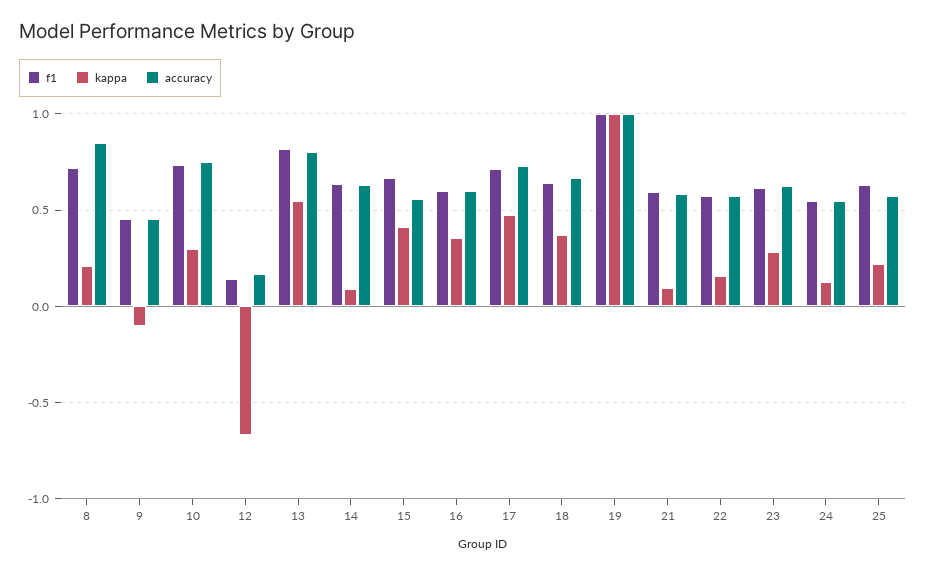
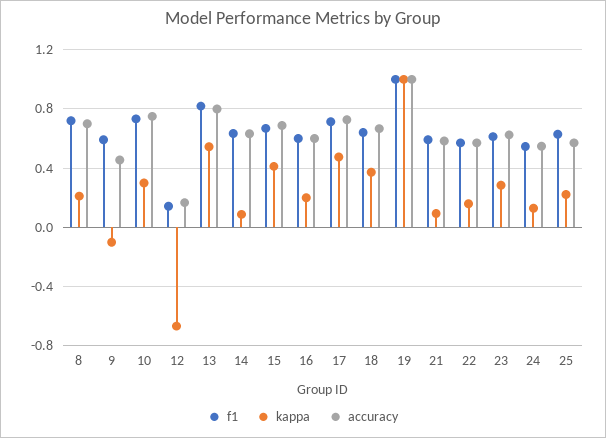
accuracy, 8: 0.85 -> 0.7
f1, 9: 0.45 -> 0.6
accuracy, 15: 0.55 -> 0.7
kappa, 16: 0.35 -> 0.2

